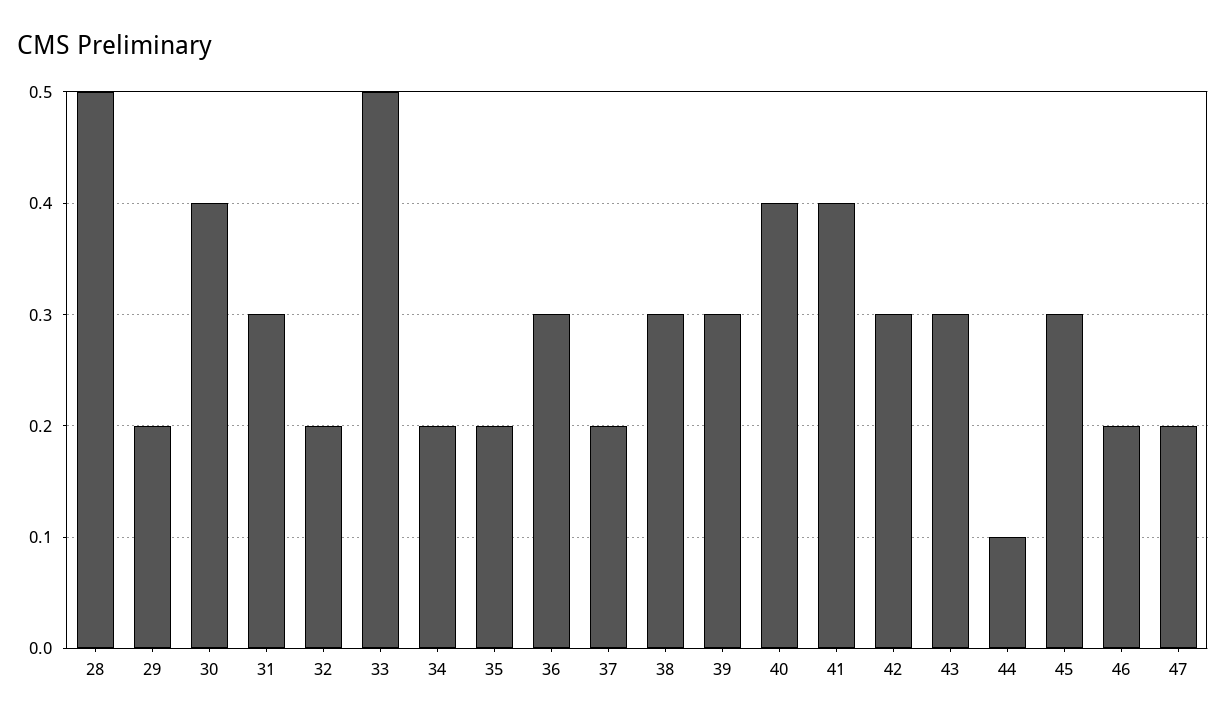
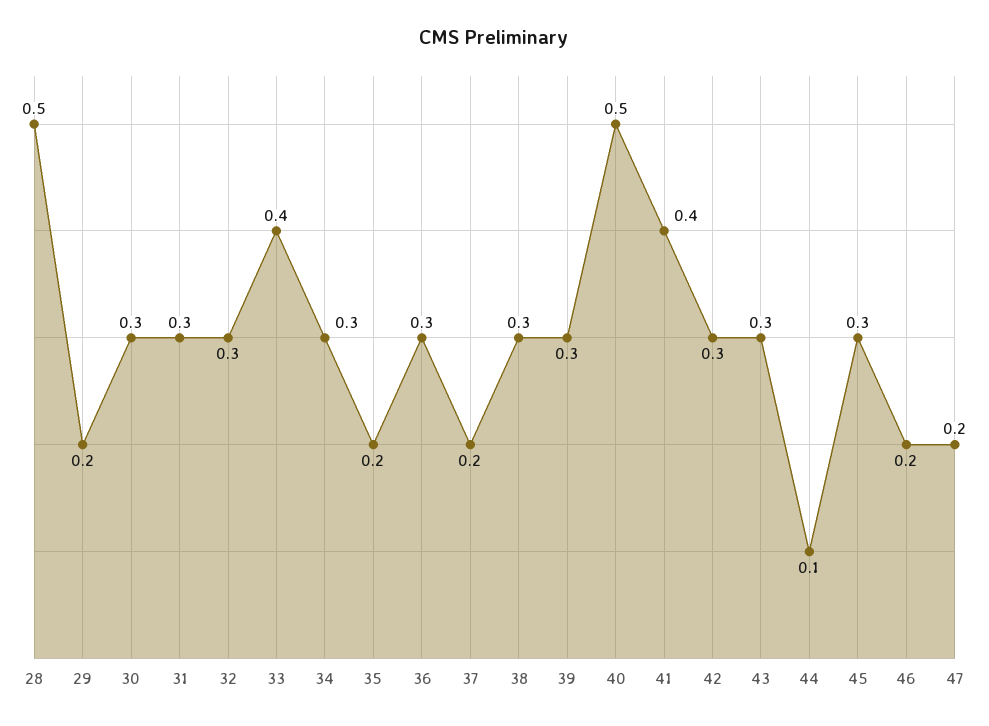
30: 0.4 -> 0.3
32: 0.2 -> 0.3
33: 0.5 -> 0.4
34: 0.2 -> 0.3
40: 0.4 -> 0.5

